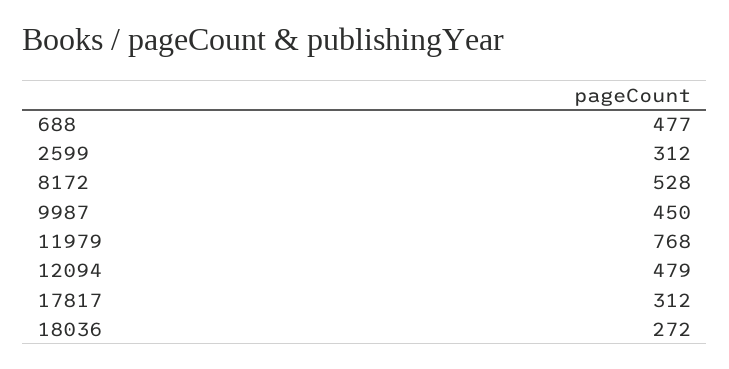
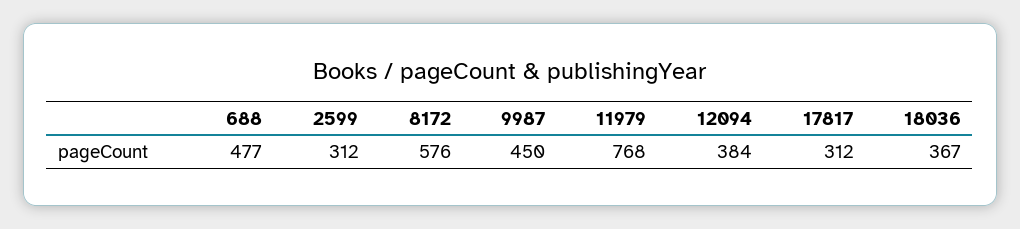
8172: 528 -> 576
12094: 479 -> 384
18036: 272 -> 367

